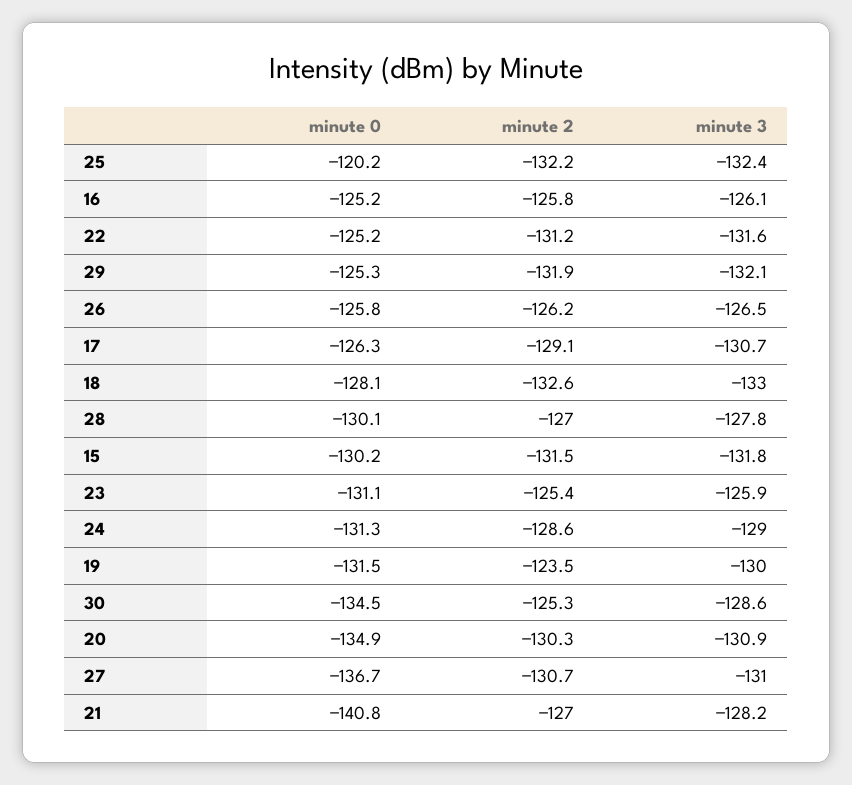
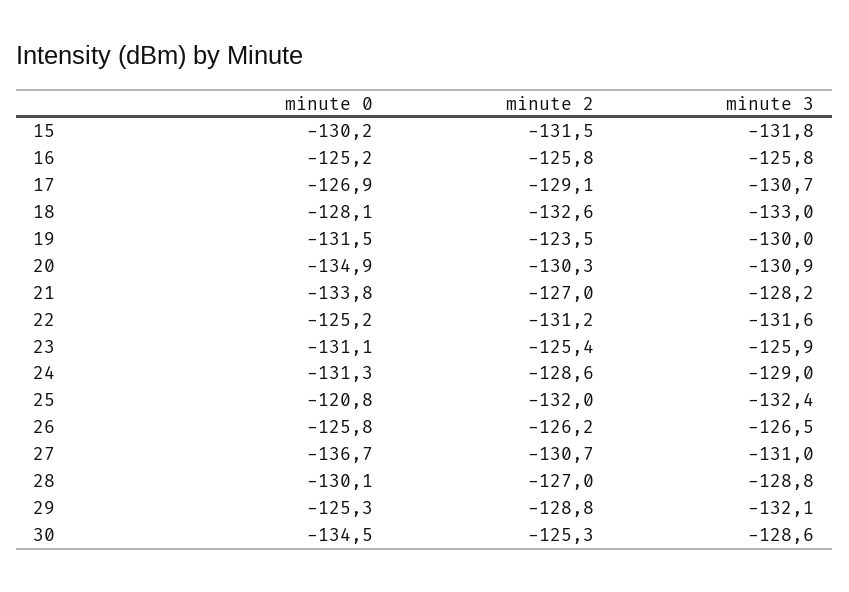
minute 0, 25: -120.2 -> -120.8
minute 2, 25: -132.2 -> -132
minute 3, 16: -126.1 -> -125.8
minute 2, 29: -131.9 -> -128.8
minute 0, 17: -126.3 -> -126.9
minute 3, 28: -127.8 -> -128.8
minute 0, 21: -140.8 -> -133.8

